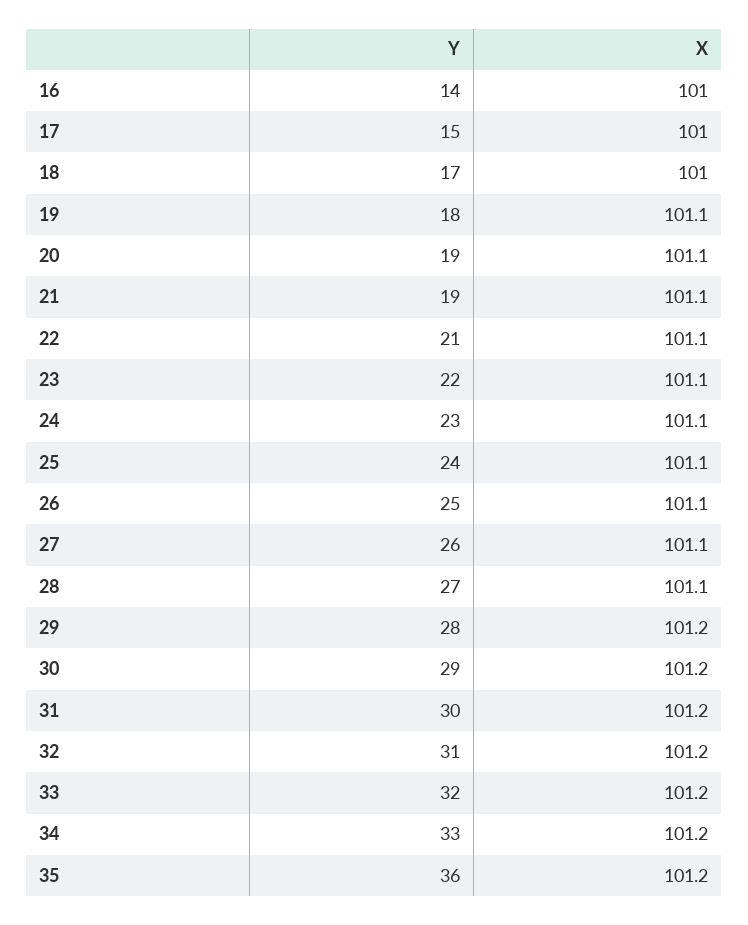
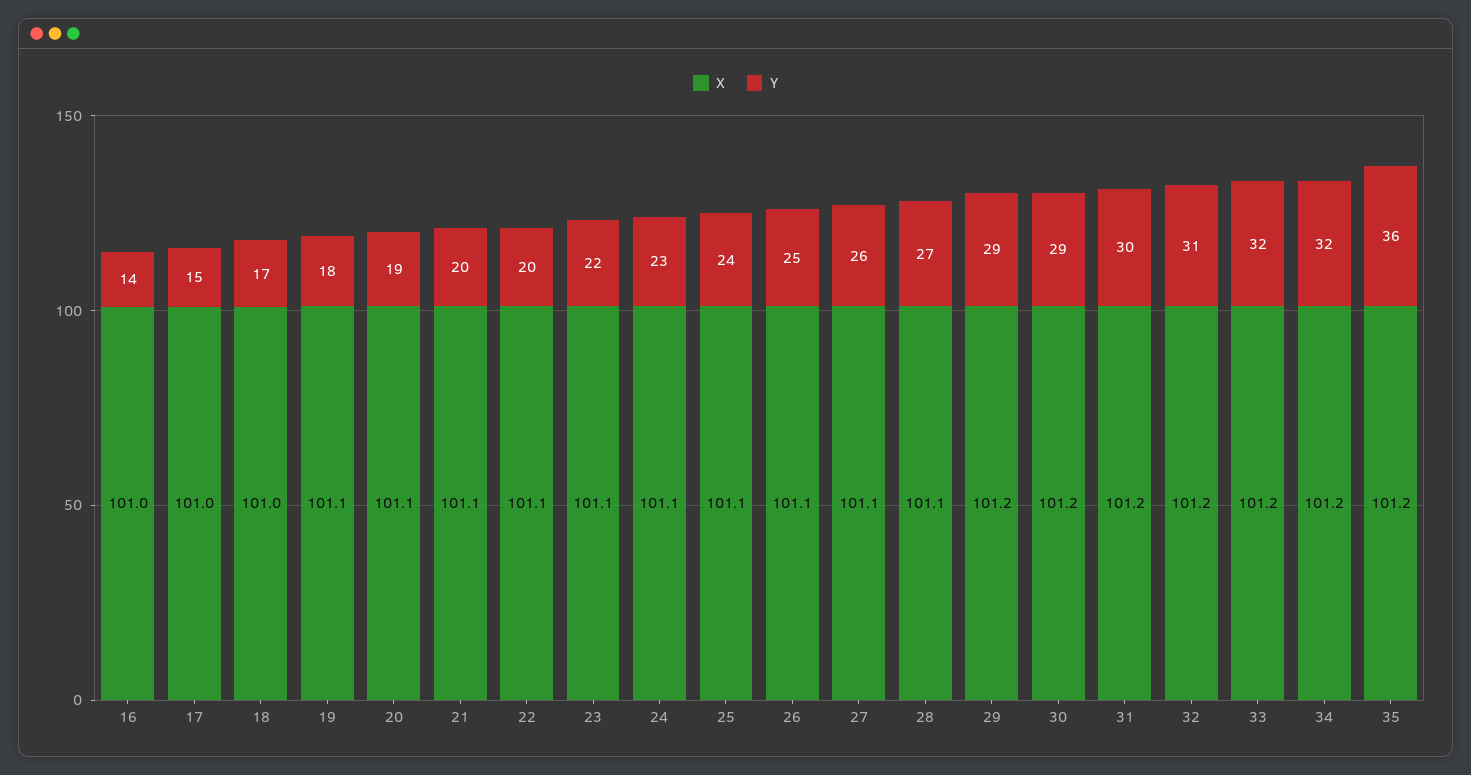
Y, 21: 19 -> 20
Y, 22: 21 -> 20
Y, 29: 28 -> 29
Y, 34: 33 -> 32

